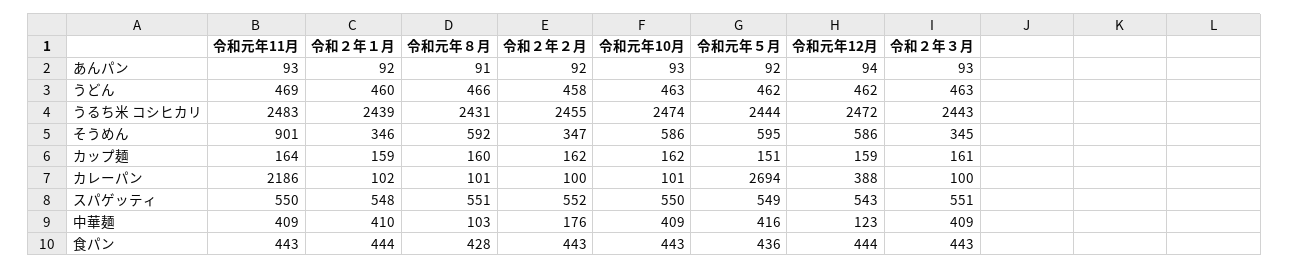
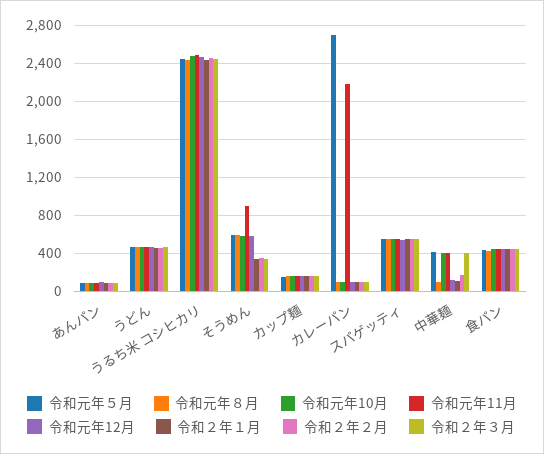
令和元年12月, カレーパン: 388 -> 100
令和２年１月, 中華麺: 410 -> 100

